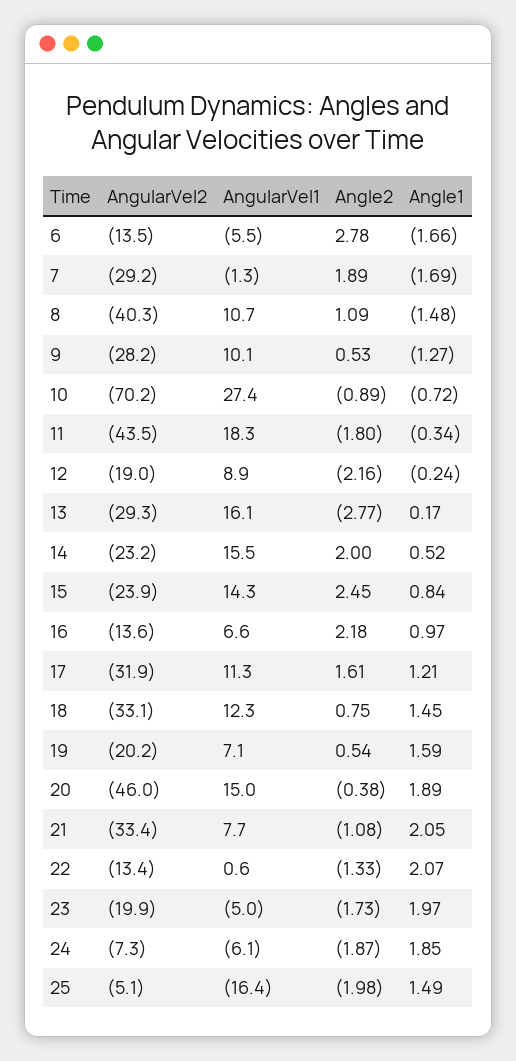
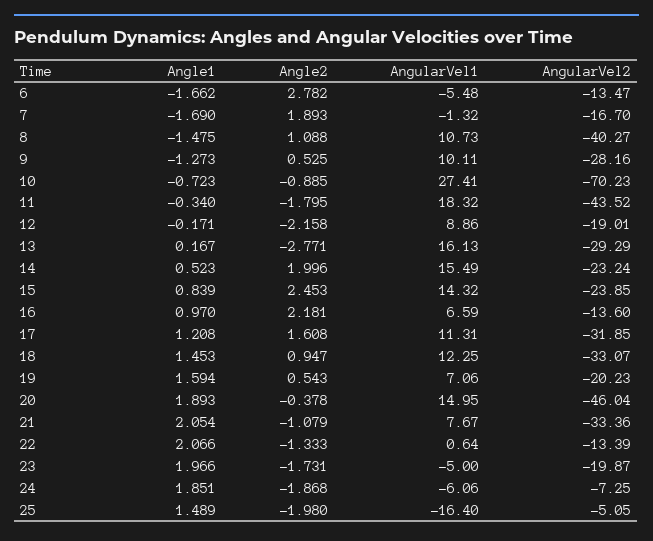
AngularVel2, 7: -29.2 -> -16.7
Angle1, 12: -0.24 -> -0.171
Angle2, 18: 0.75 -> 0.947

